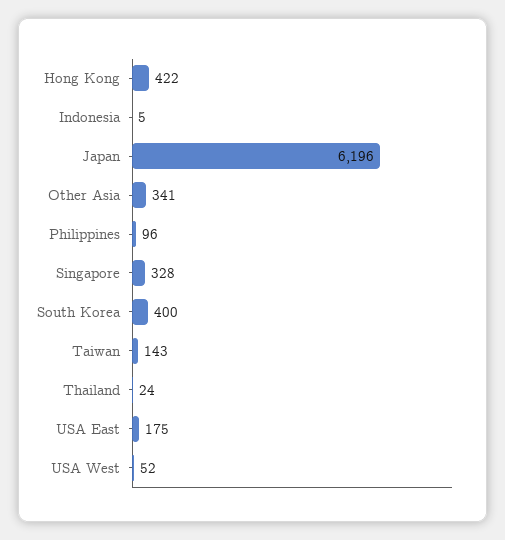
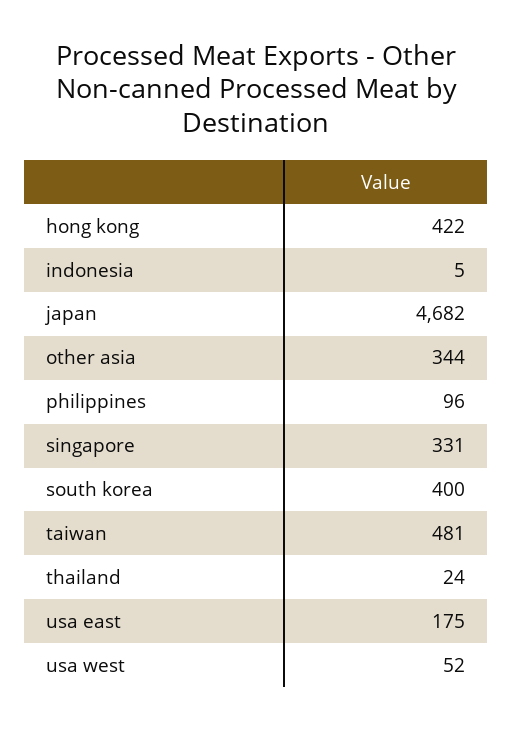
Japan: 6196 -> 4682
Other Asia: 341 -> 344
Singapore: 328 -> 331
Taiwan: 143 -> 481

